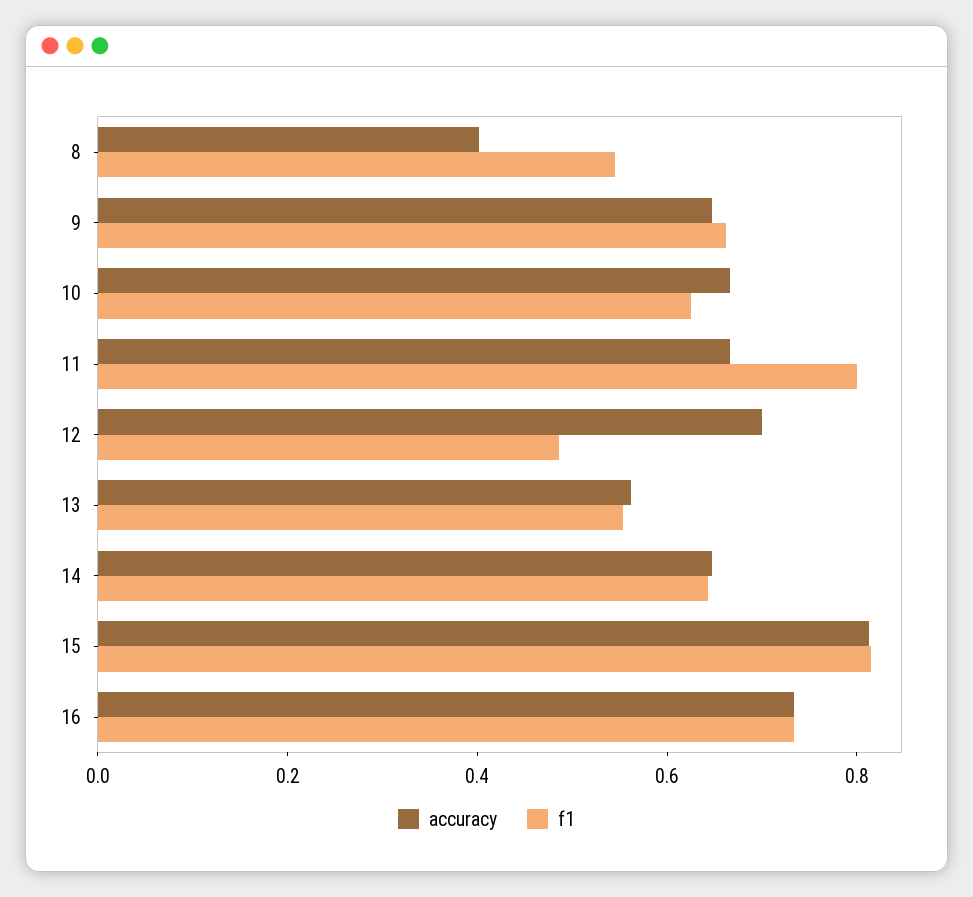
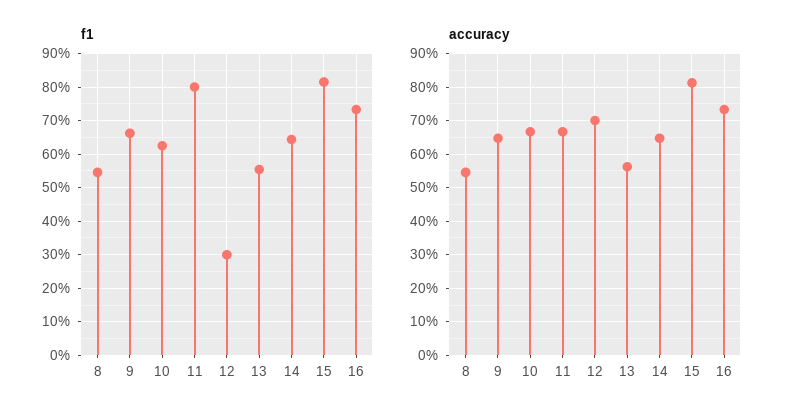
accuracy, 8: 0.4 -> 0.54
f1, 12: 0.5 -> 0.3

